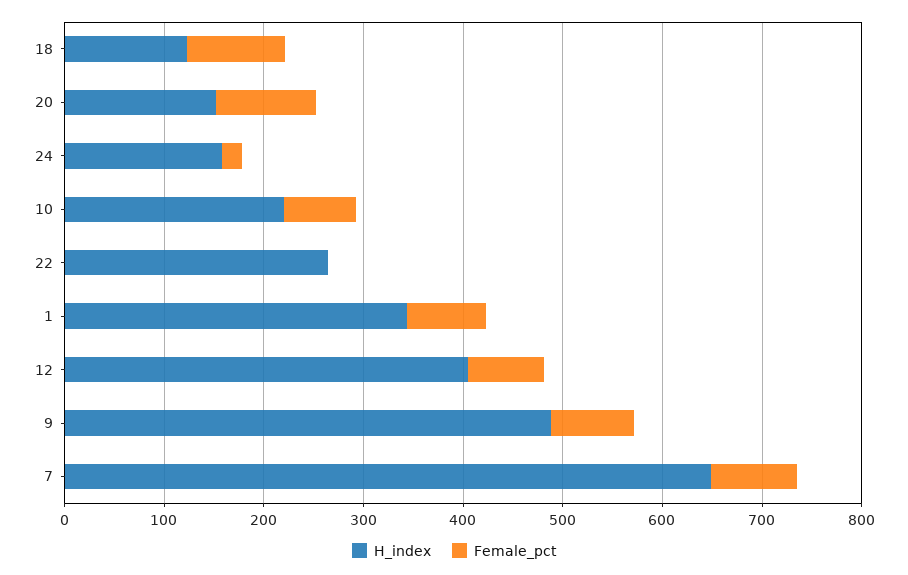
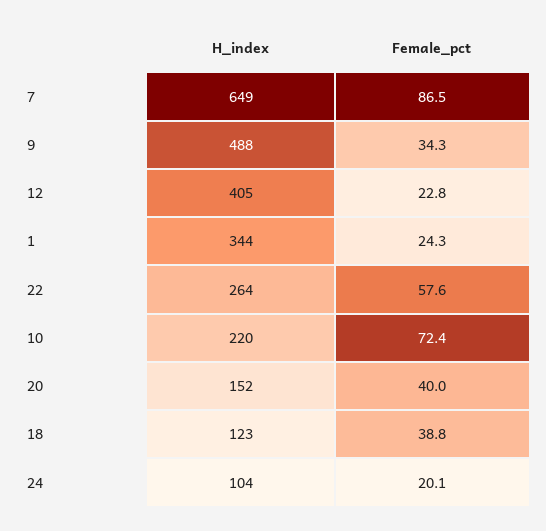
Female_pct, 18: 100 -> 38.8
Female_pct, 20: 100 -> 40
H_index, 24: 160 -> 104
Female_pct, 22: 0 -> 57.6
Female_pct, 1: 80 -> 24.3
Female_pct, 12: 80 -> 22.8
Female_pct, 9: 80 -> 34.3

